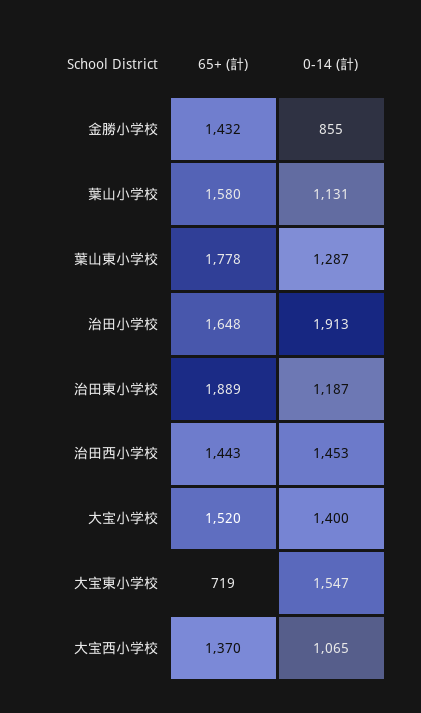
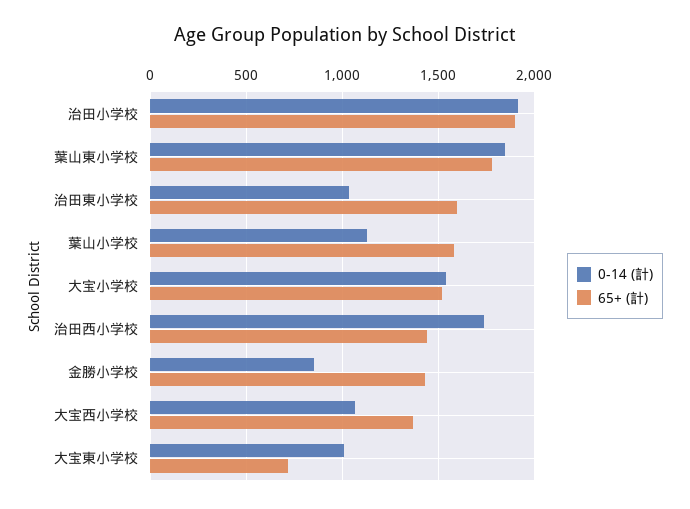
0-14 (計), 葉山東小学校: 1287 -> 1850
65+ (計), 治田小学校: 1648 -> 1900
65+ (計), 治田東小学校: 1889 -> 1600
0-14 (計), 治田東小学校: 1187 -> 1050
0-14 (計), 治田西小学校: 1453 -> 1750
0-14 (計), 大宝小学校: 1400 -> 1550
0-14 (計), 大宝東小学校: 1547 -> 1000

